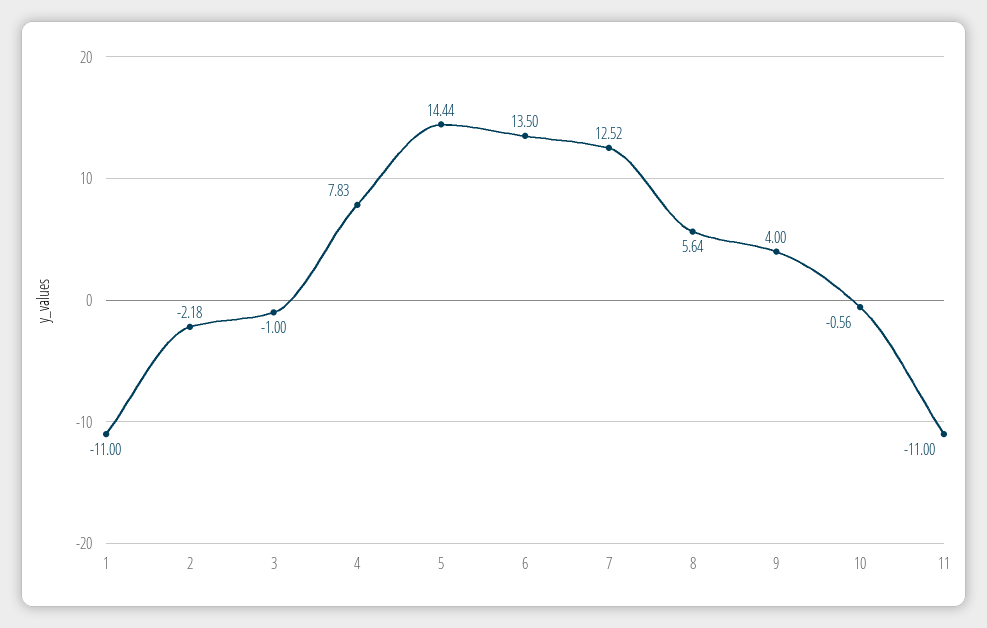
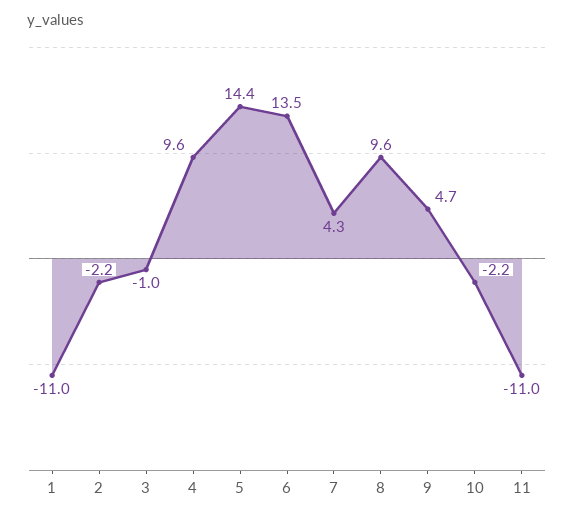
4: 7.83 -> 9.6
7: 12.52 -> 4.3
8: 5.64 -> 9.6
9: 4 -> 4.7
10: -0.56 -> -2.2

